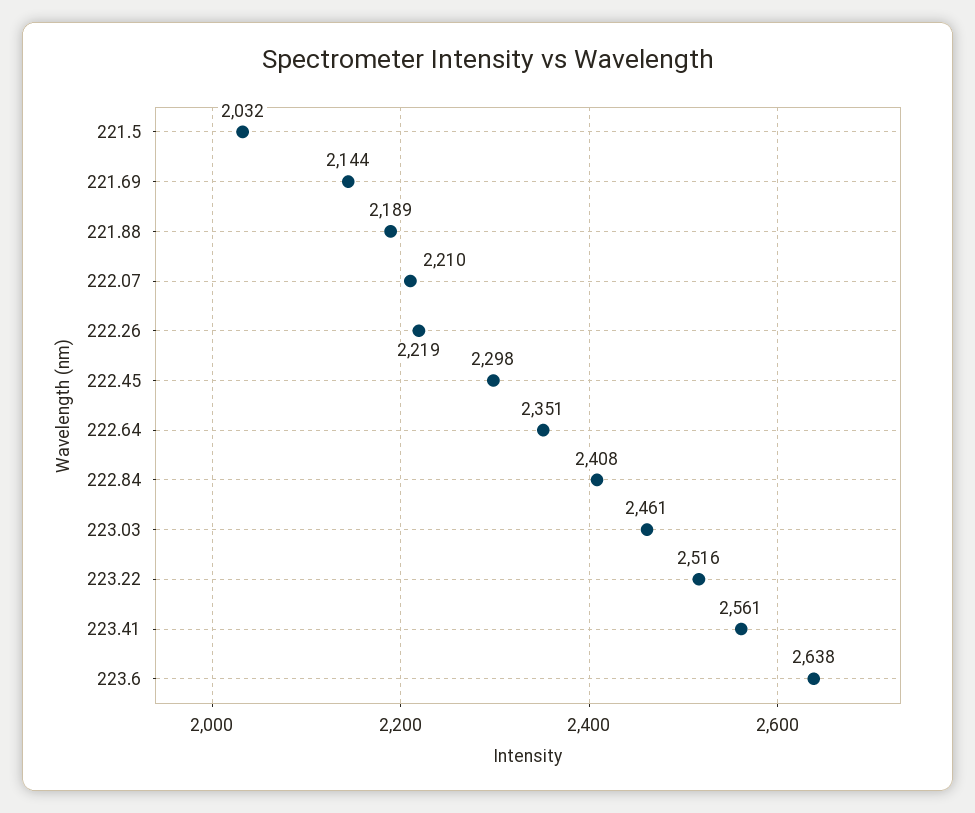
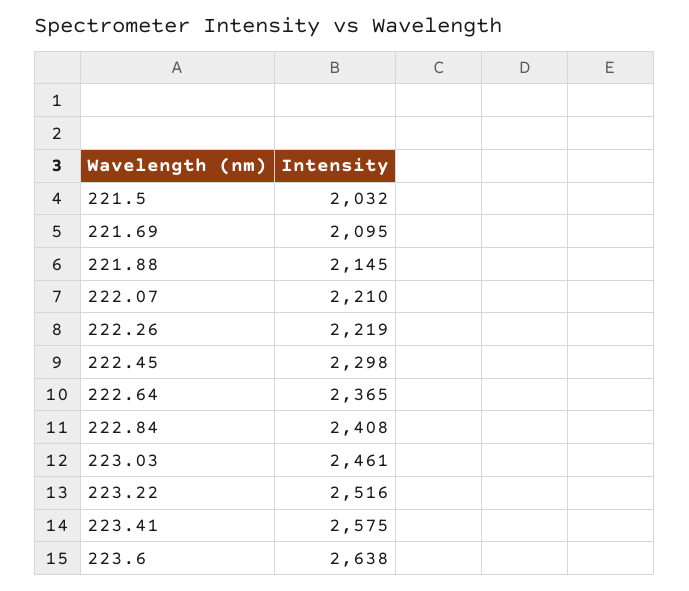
221.69: 2144 -> 2095
221.88: 2189 -> 2145
222.64: 2351 -> 2365
223.41: 2561 -> 2575

